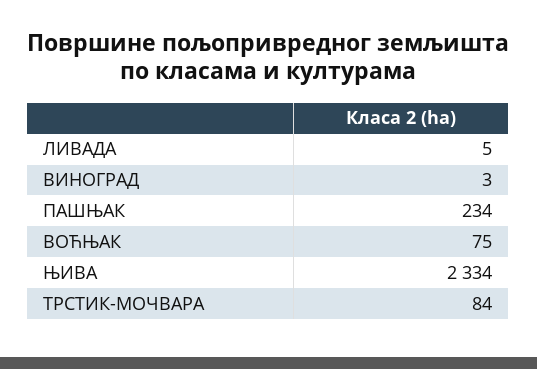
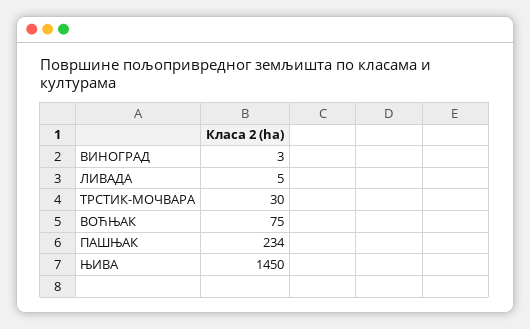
ЊИВА: 2334 -> 1450
ТРСТИК-МОЧВАРА: 84 -> 30

